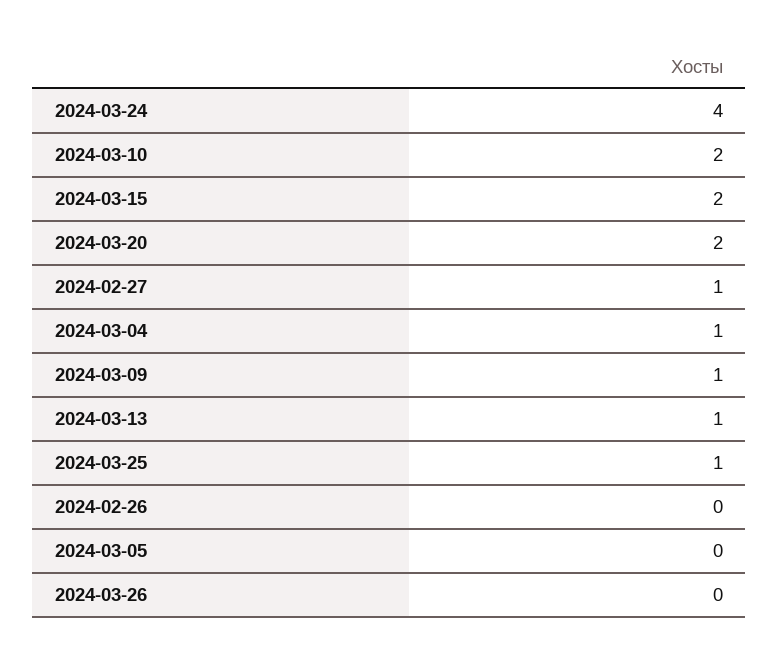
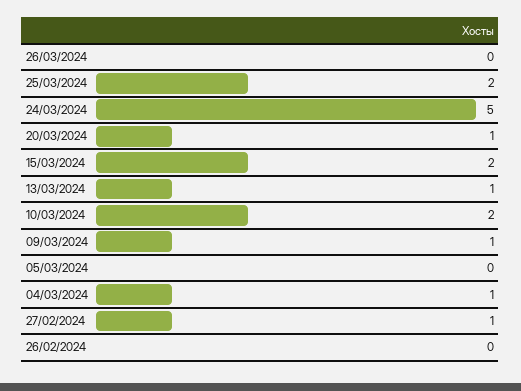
2024-03-24: 4 -> 5
2024-03-20: 2 -> 1
2024-03-25: 1 -> 2

